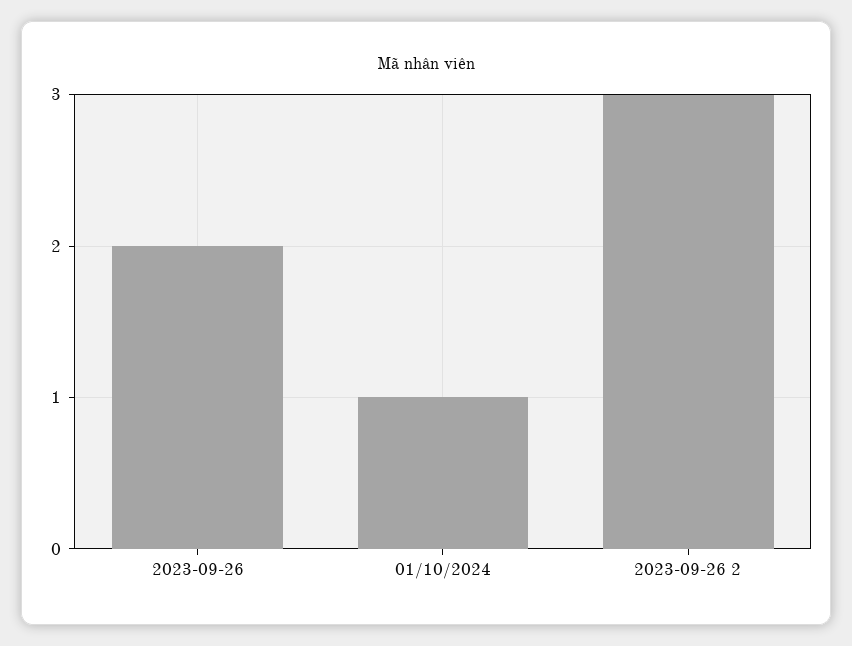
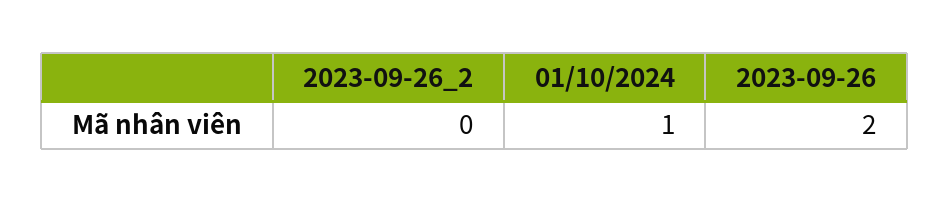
2023-09-26 2: 3 -> 0

